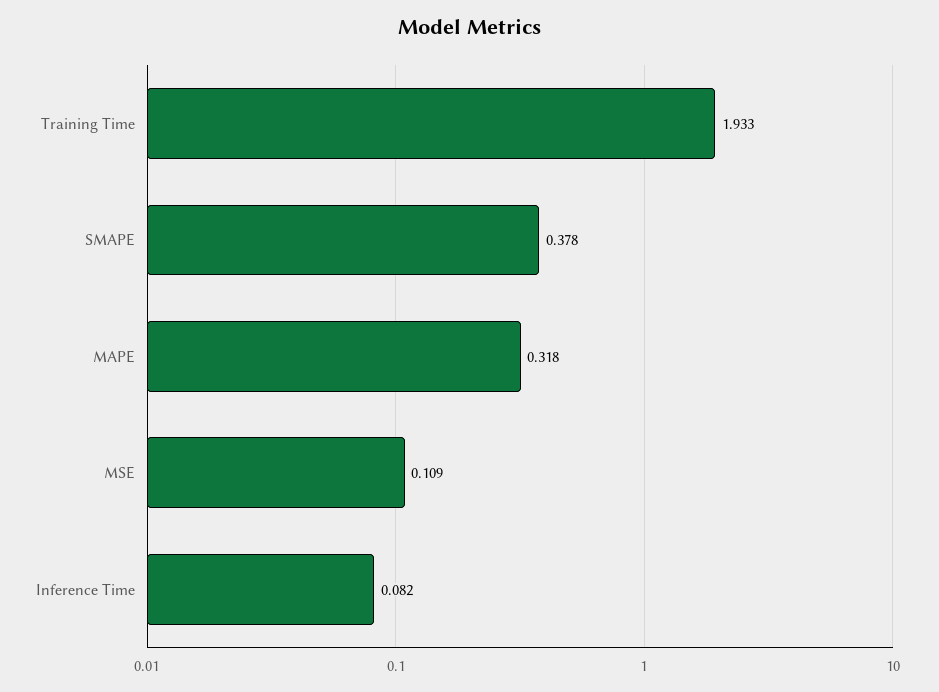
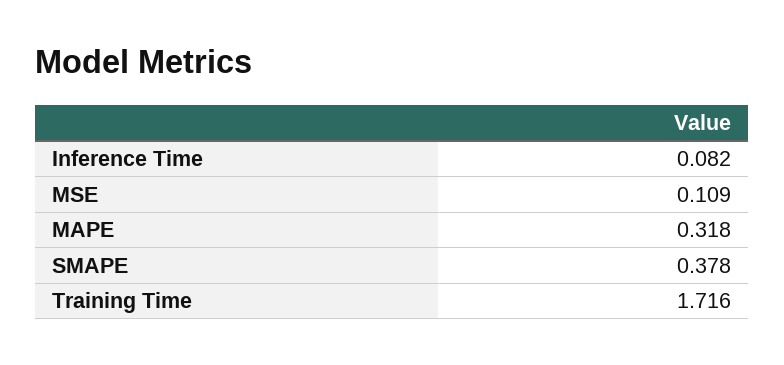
Training Time: 1.933 -> 1.716

